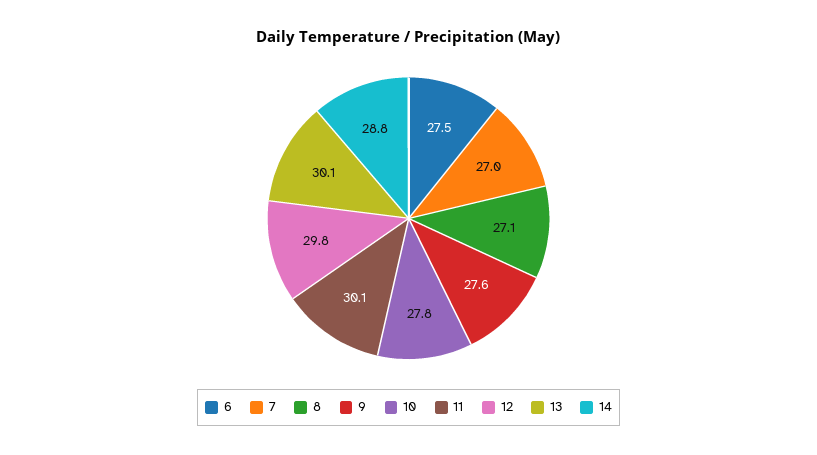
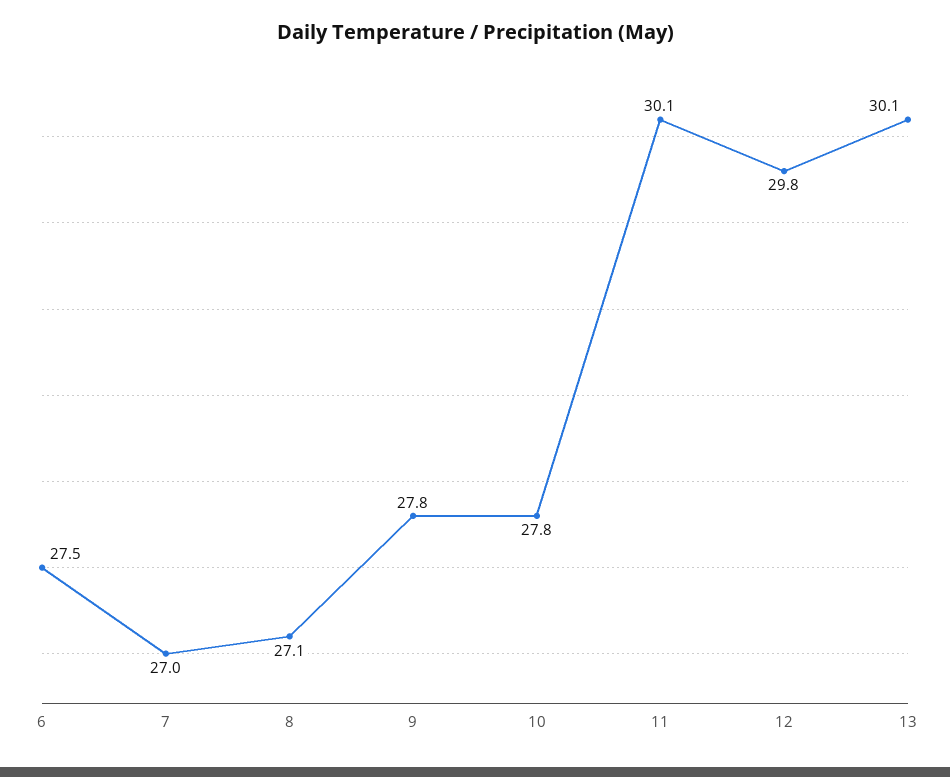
9: 27.6 -> 27.8
14: 28.8 -> none

